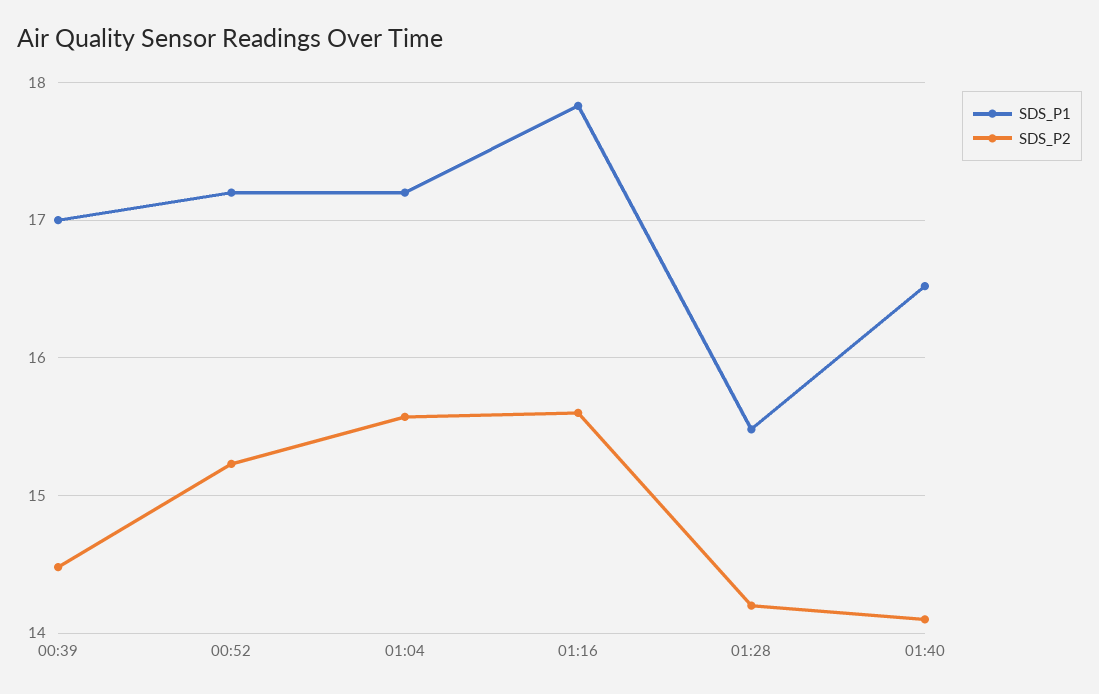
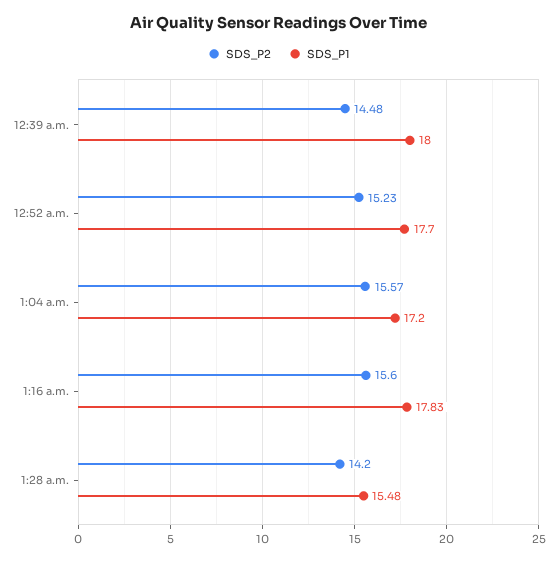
SDS_P1, 00:39: 17 -> 18
SDS_P1, 00:52: 17.2 -> 17.7
SDS_P1, 01:40: 16.5 -> none
SDS_P2, 01:40: 14.1 -> none

